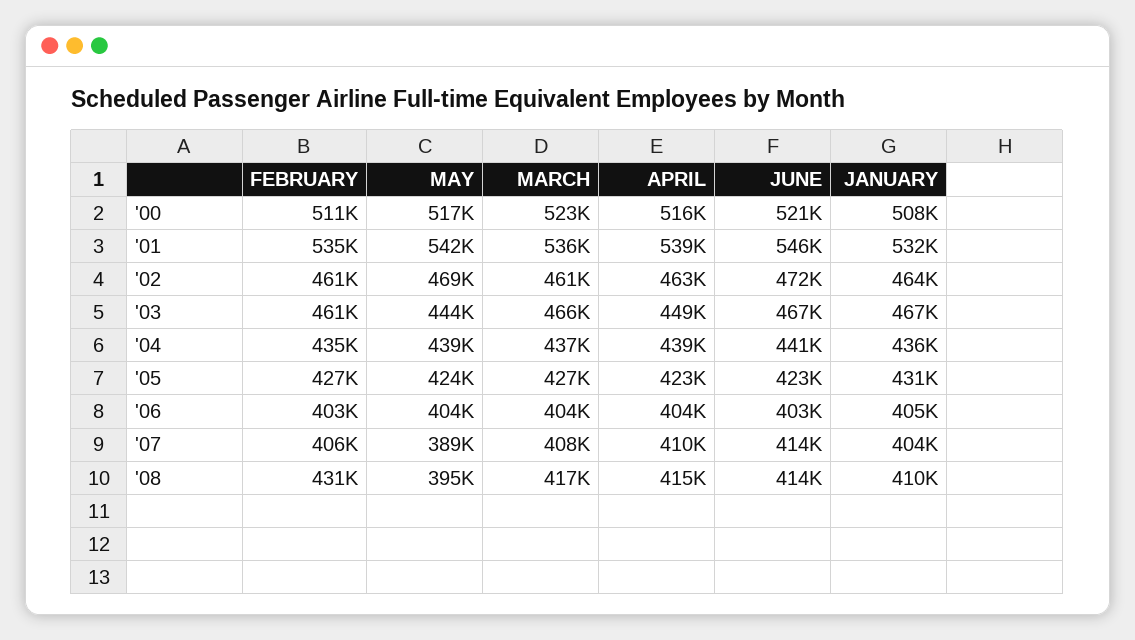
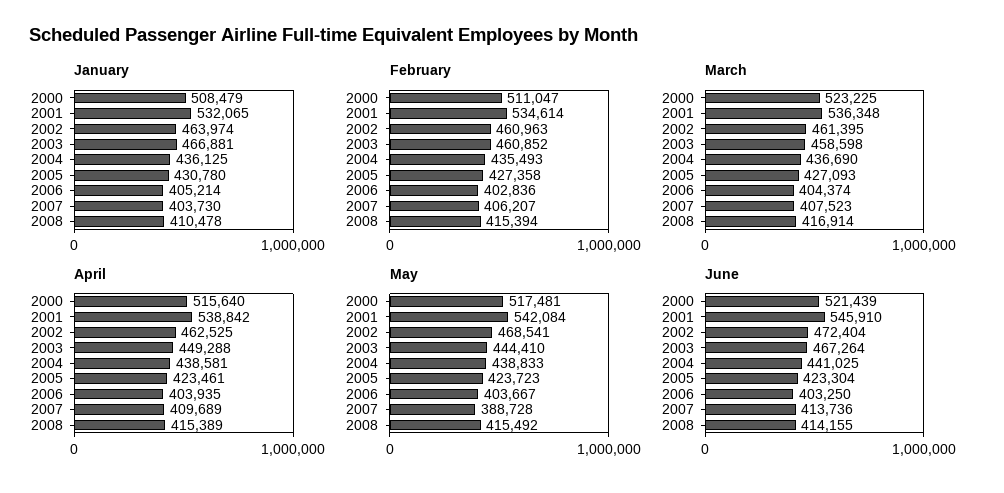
MARCH, '03: 466000 -> 458598
FEBRUARY, '08: 431000 -> 415394
MAY, '08: 395000 -> 415492

